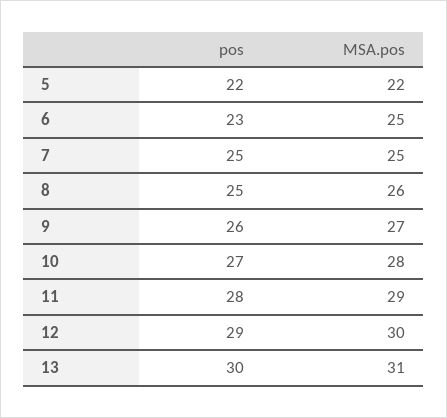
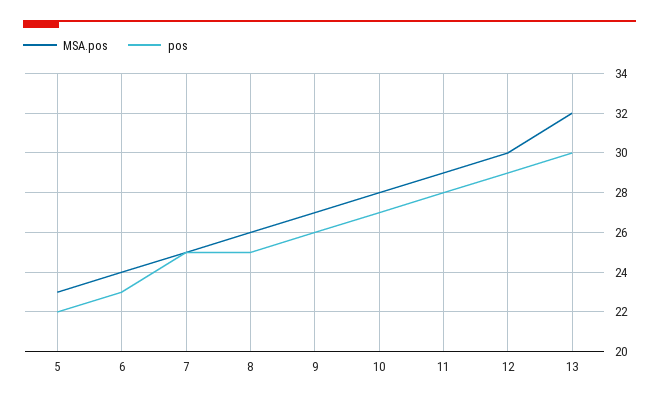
MSA.pos, 5: 22 -> 23
MSA.pos, 6: 25 -> 24
MSA.pos, 13: 31 -> 32

